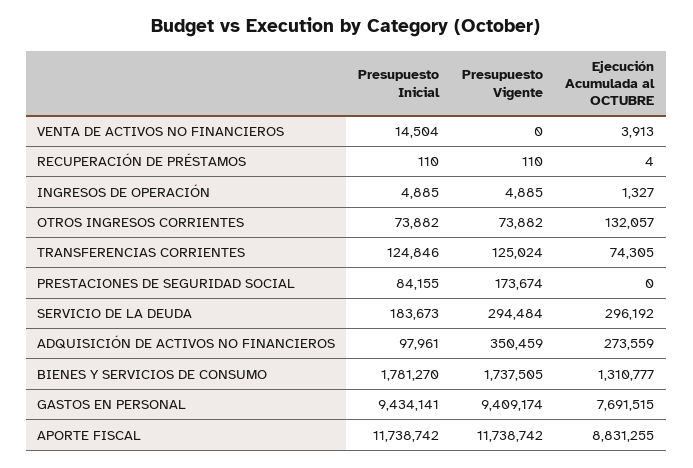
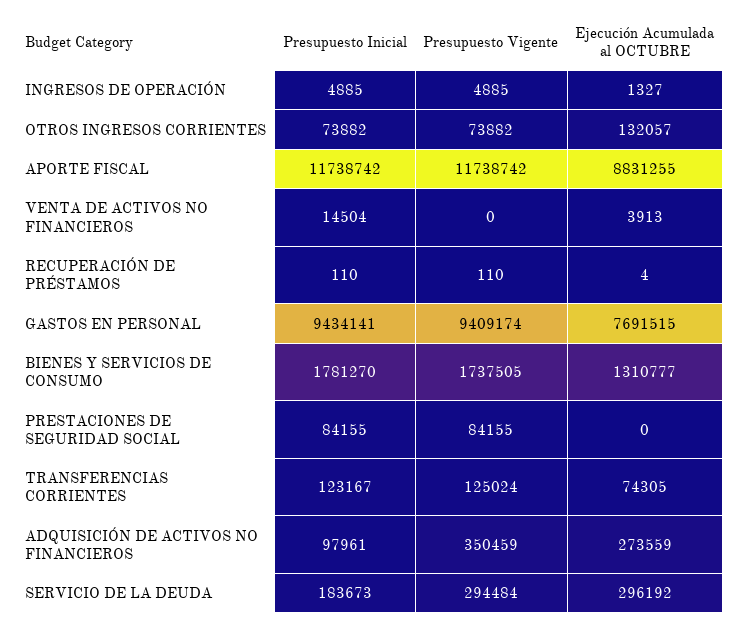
Presupuesto Inicial, TRANSFERENCIAS CORRIENTES: 124846 -> 123167
Presupuesto Vigente, PRESTACIONES DE SEGURIDAD SOCIAL: 173674 -> 84155

